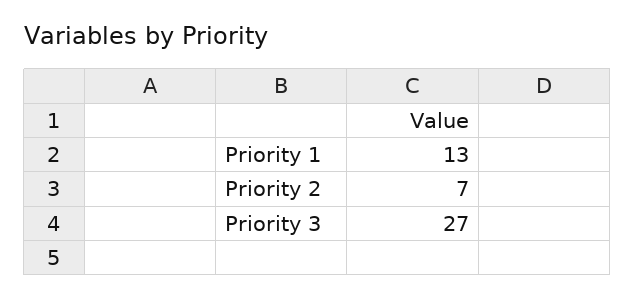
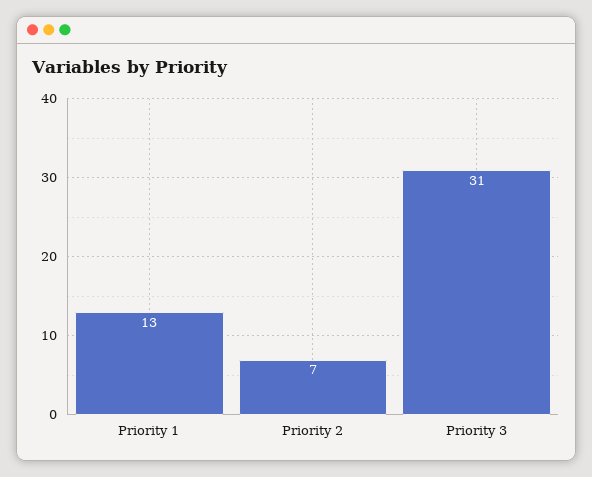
Priority 3: 27 -> 31

